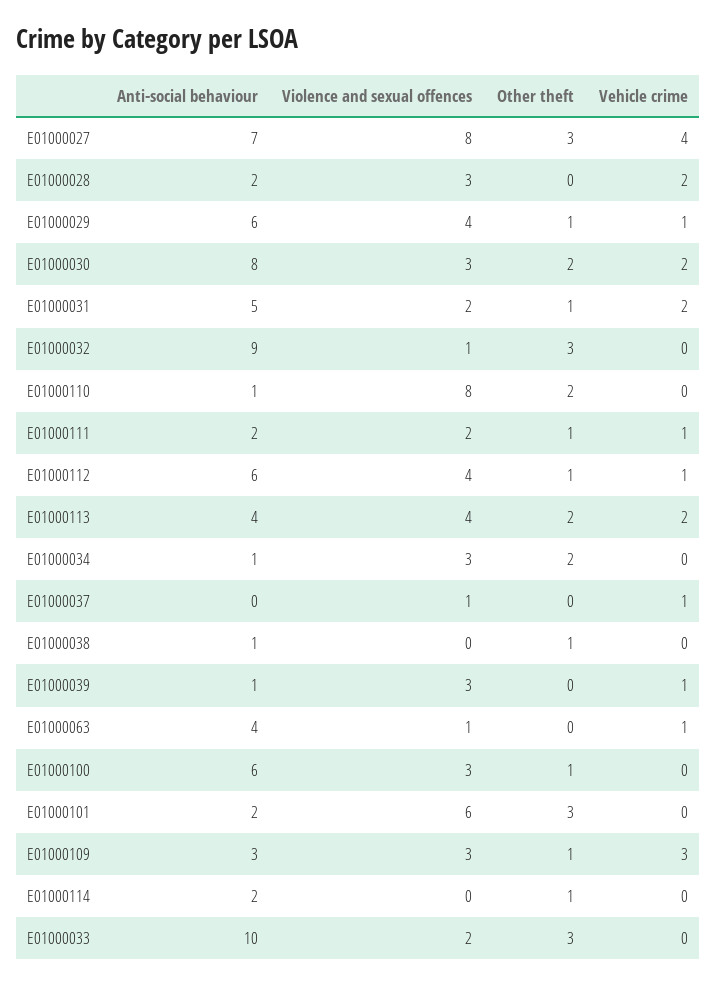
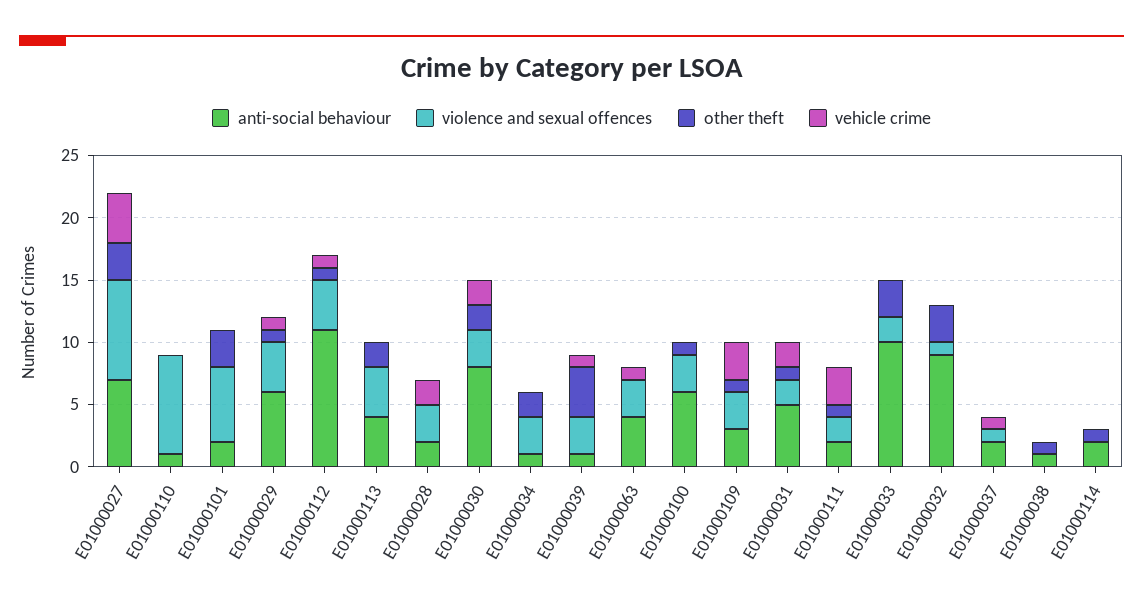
Other theft, E01000110: 2 -> 0
Vehicle crime, E01000111: 1 -> 3
Anti-social behaviour, E01000112: 6 -> 11
Vehicle crime, E01000113: 2 -> 0
Anti-social behaviour, E01000037: 0 -> 2
Other theft, E01000039: 0 -> 4
Violence and sexual offences, E01000063: 1 -> 3

